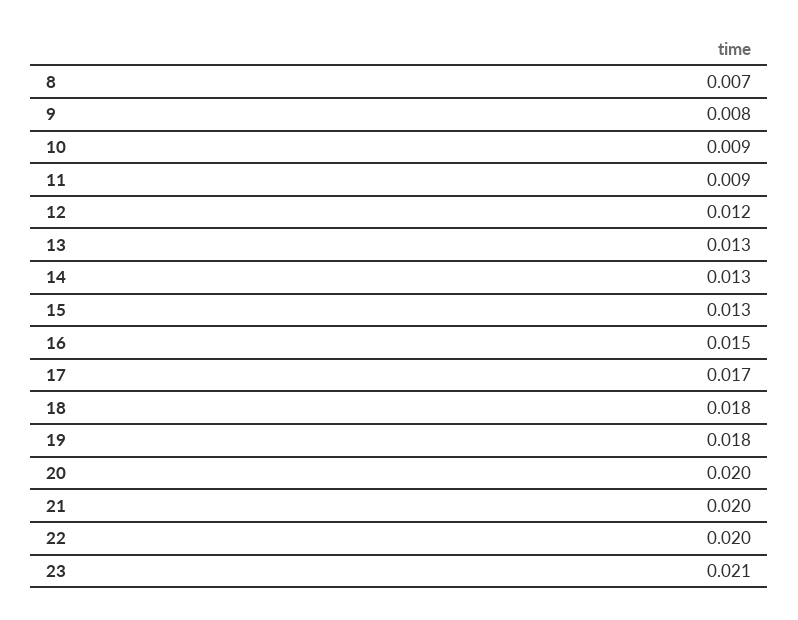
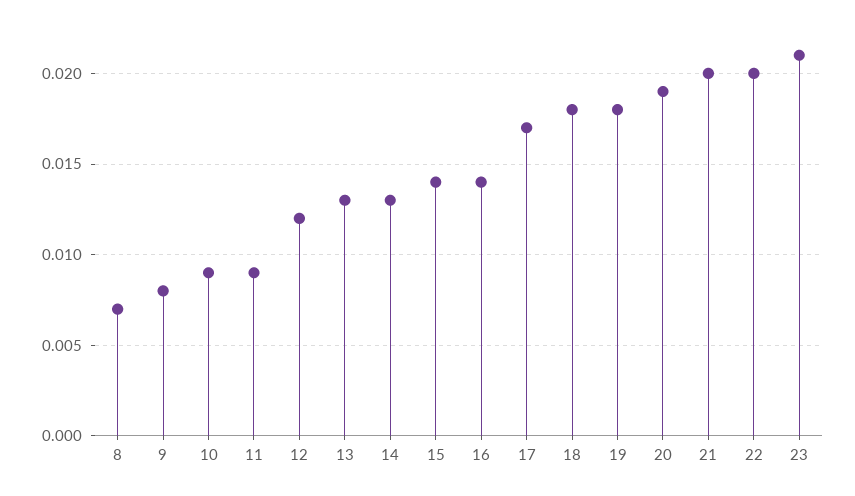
15: 0.013 -> 0.014
16: 0.015 -> 0.014
20: 0.02 -> 0.019

